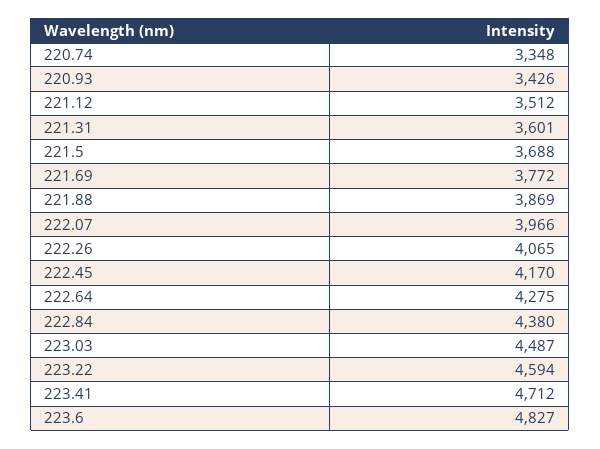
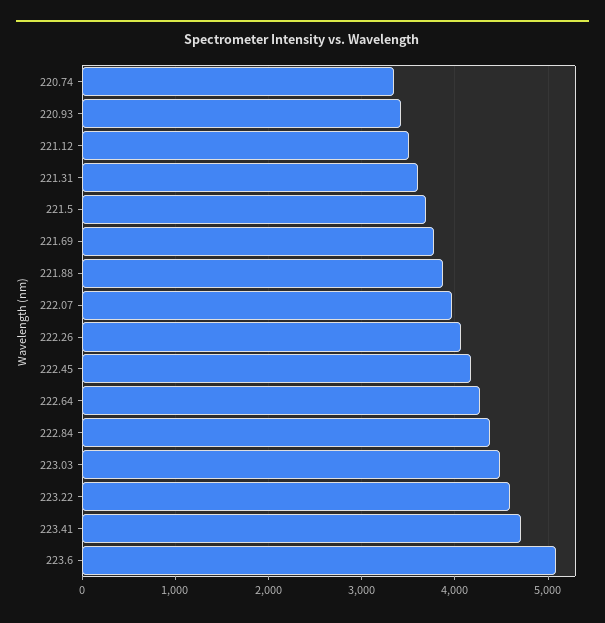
223.6: 4827 -> 5100

